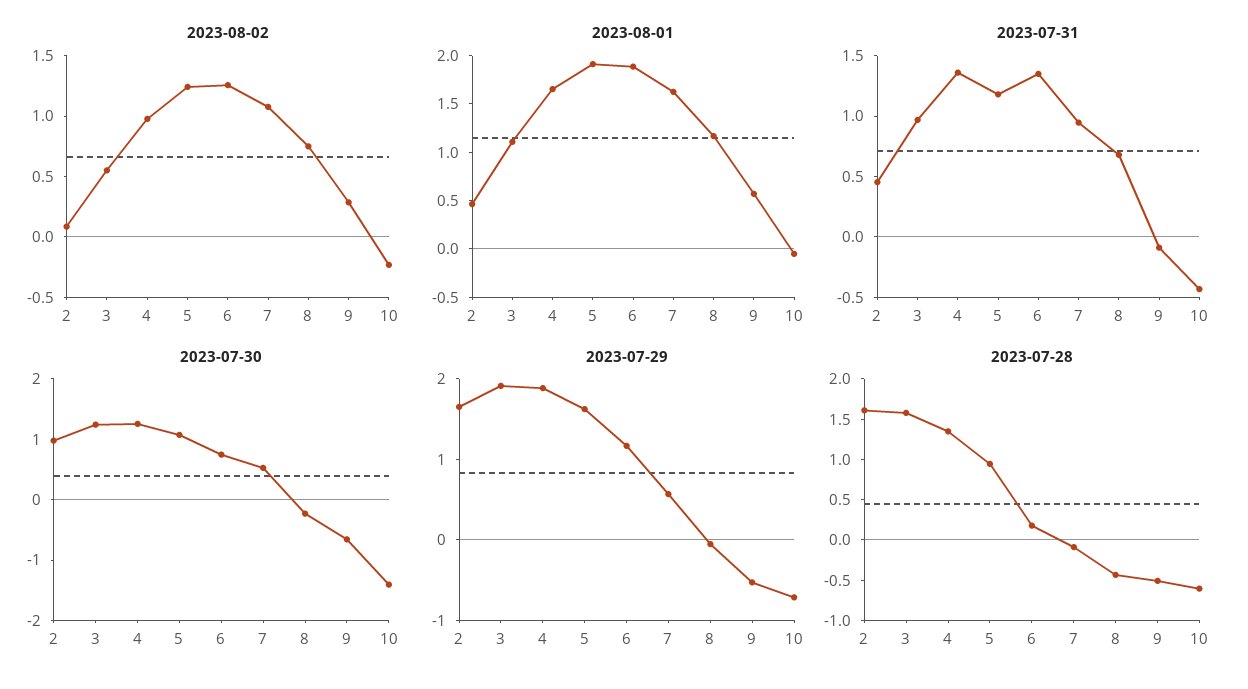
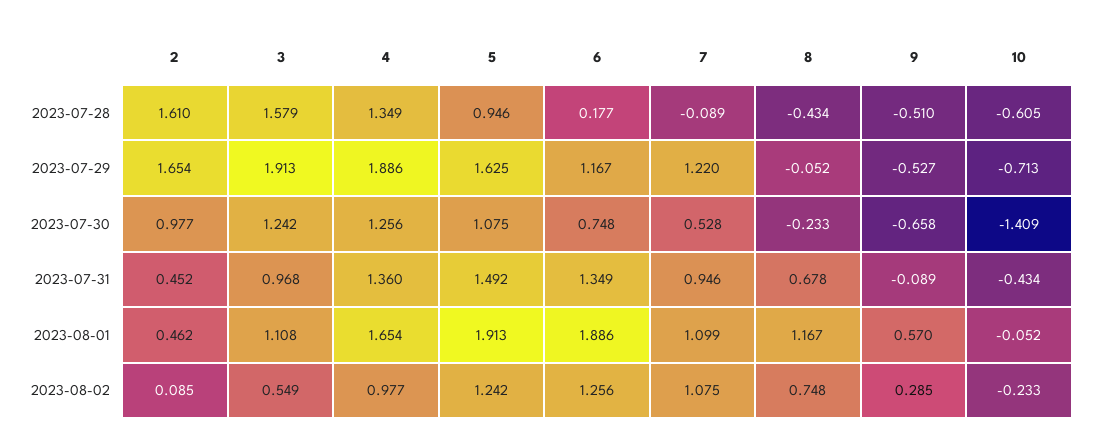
2023-08-01, 7: 1.6 -> 1.099
2023-07-31, 5: 1.2 -> 1.492
2023-07-29, 7: 0.6 -> 1.22

